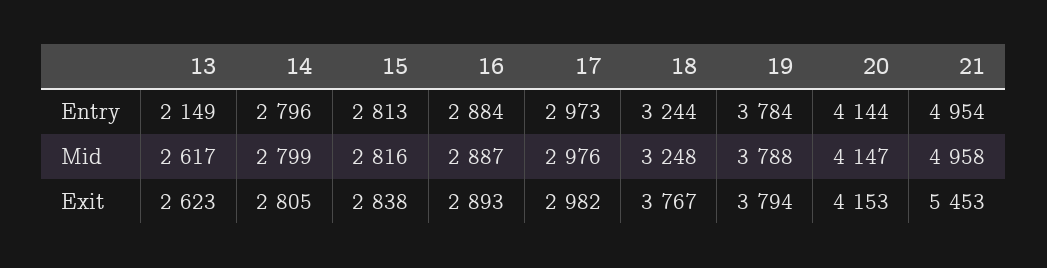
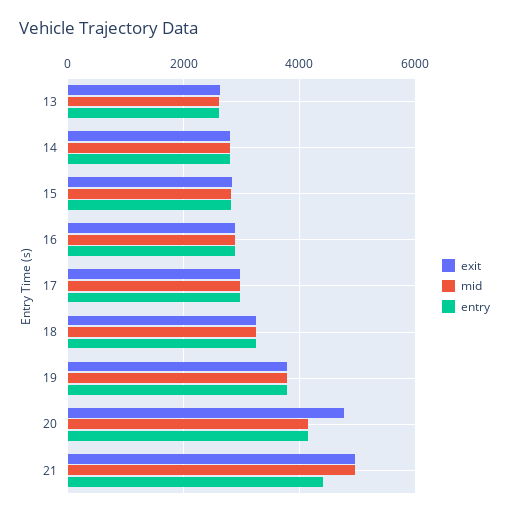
Entry, 13: 2149 -> 2600
Entry, 21: 4954 -> 4400
Exit, 18: 3767 -> 3200
Exit, 20: 4153 -> 4800
Exit, 21: 5453 -> 5000

